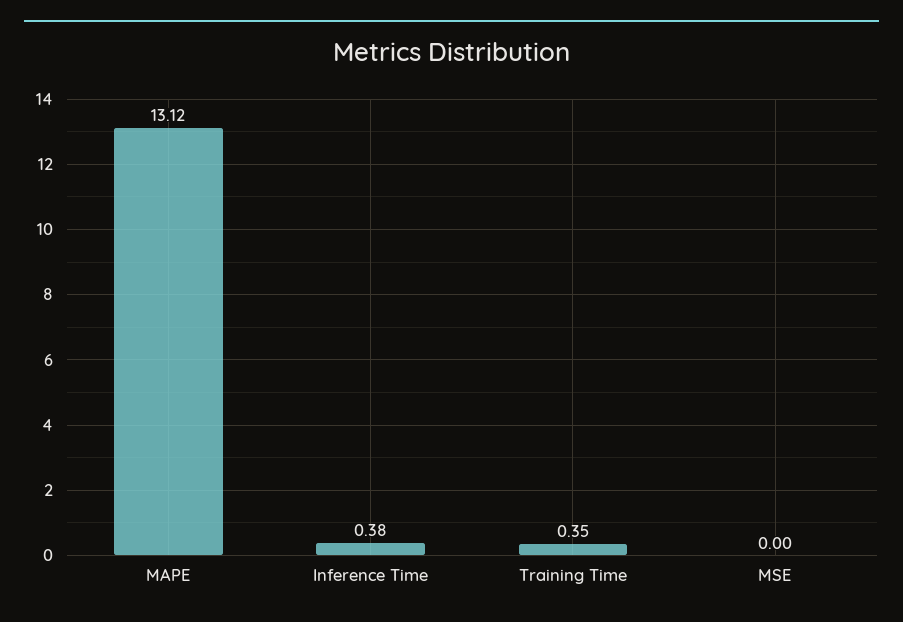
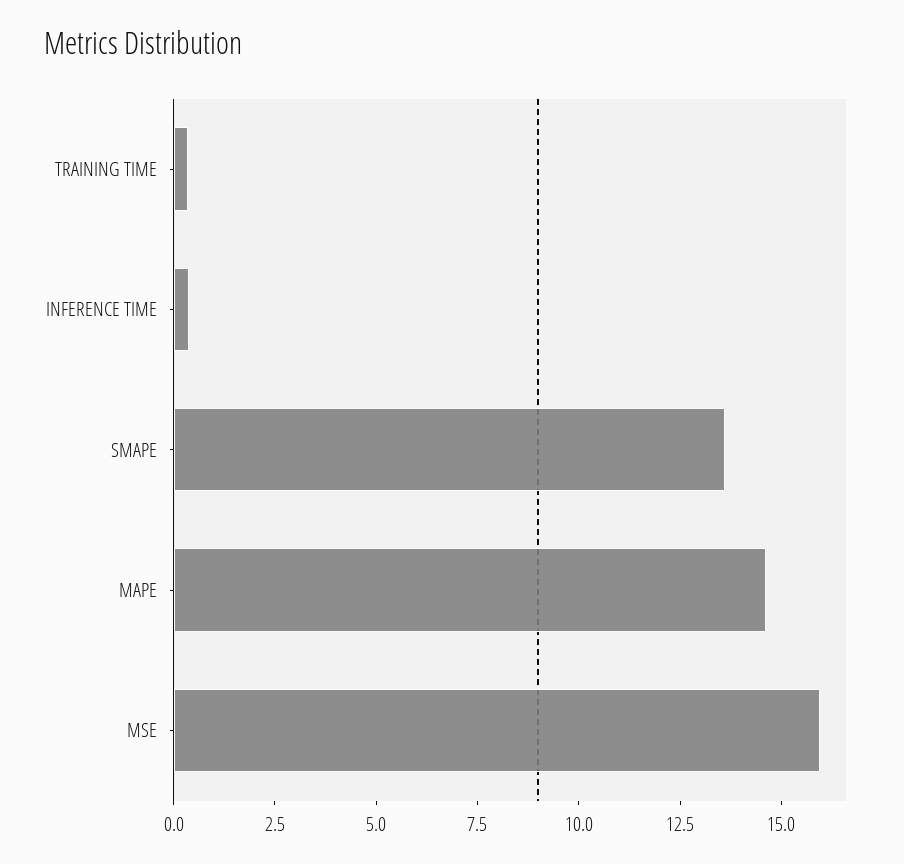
MAPE: 13.12 -> 14.5
MSE: 0 -> 16
SMAPE: none -> 13.5

